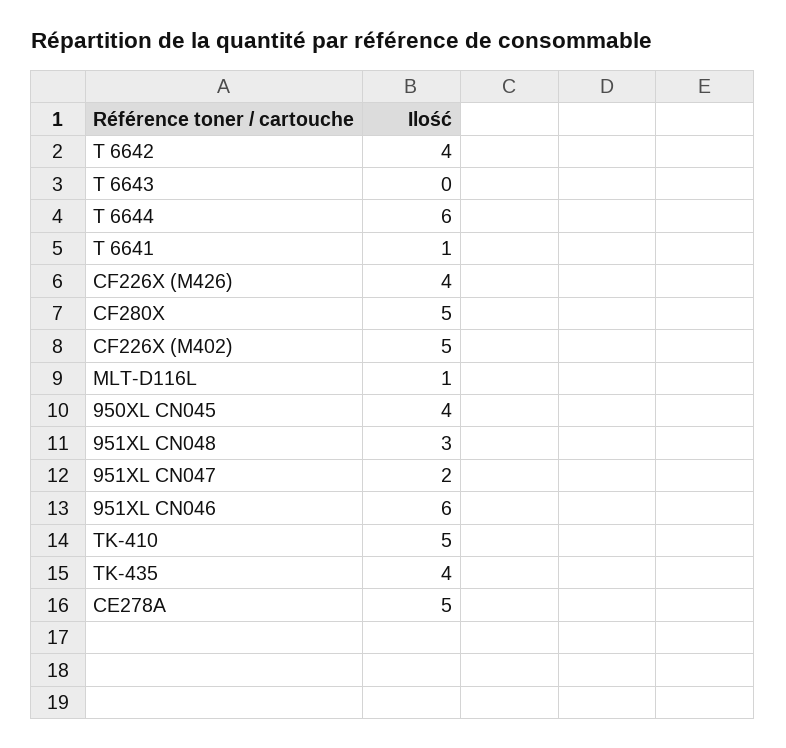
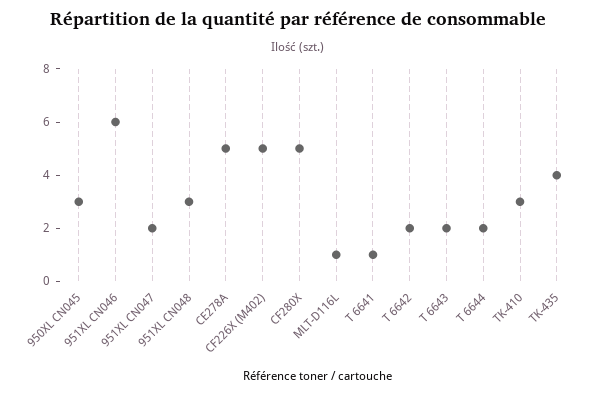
T 6642: 4 -> 2
T 6643: 0 -> 2
T 6644: 6 -> 2
CF226X (M426): 4 -> none
950XL CN045: 4 -> 3
TK-410: 5 -> 3

